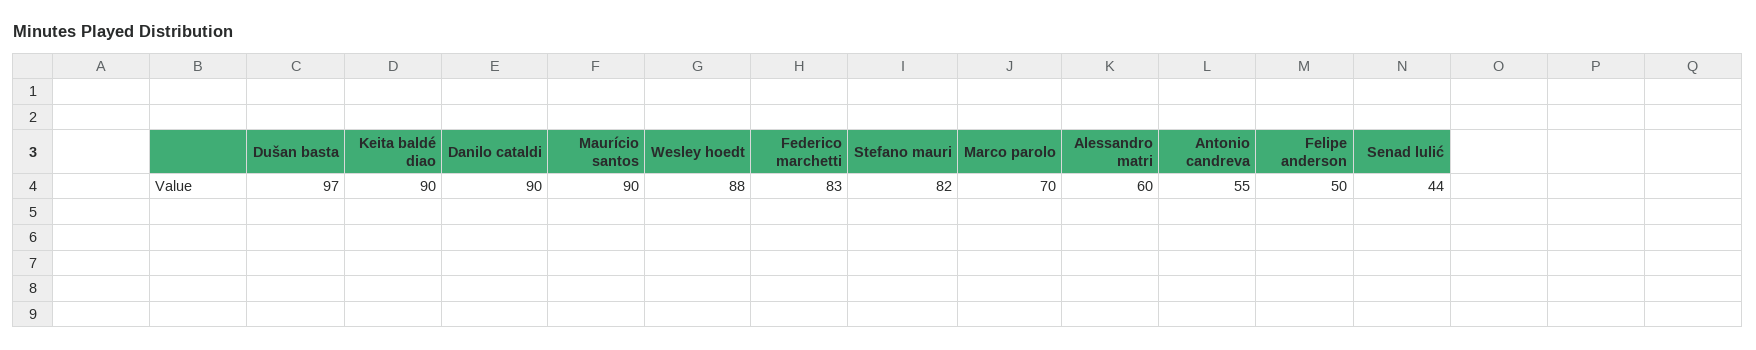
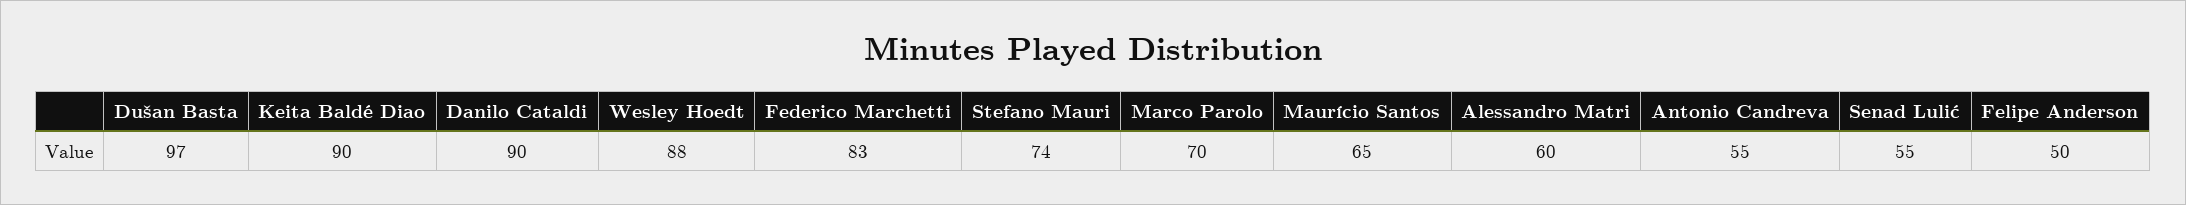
Maurício santos: 90 -> 65
Stefano mauri: 82 -> 74
Senad lulić: 44 -> 55

